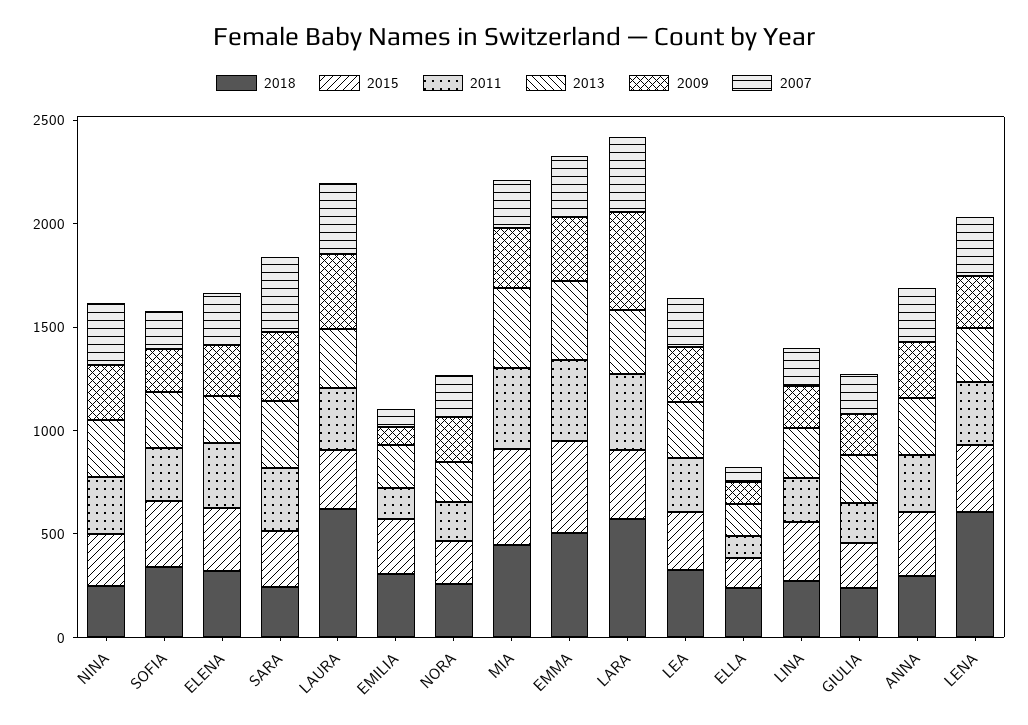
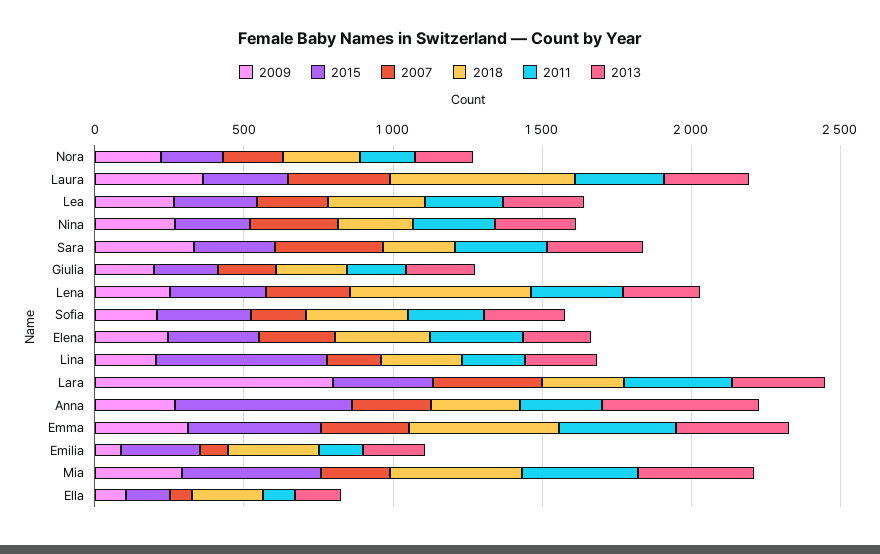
2018, LARA: 600 -> 300
2009, LARA: 500 -> 800
2015, LINA: 300 -> 600
2015, ANNA: 300 -> 600
2013, ANNA: 300 -> 500

